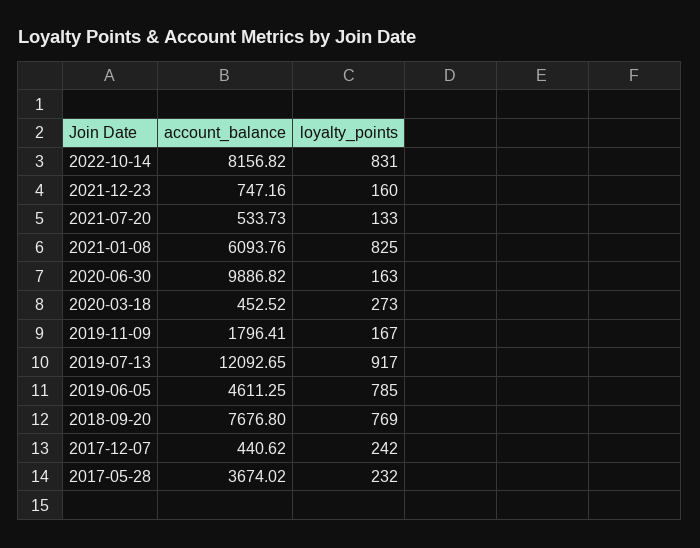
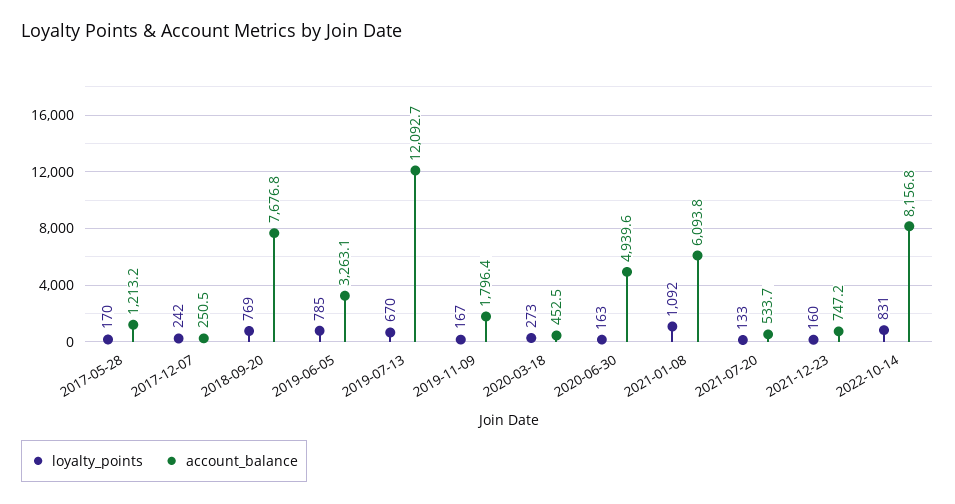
loyalty_points, 2021-01-08: 825 -> 1092
account_balance, 2020-06-30: 9886.82 -> 4939.6
loyalty_points, 2019-07-13: 917 -> 670
account_balance, 2019-06-05: 4611.25 -> 3263.1
account_balance, 2017-12-07: 440.62 -> 250.5
account_balance, 2017-05-28: 3674.02 -> 1213.2
loyalty_points, 2017-05-28: 232 -> 170

